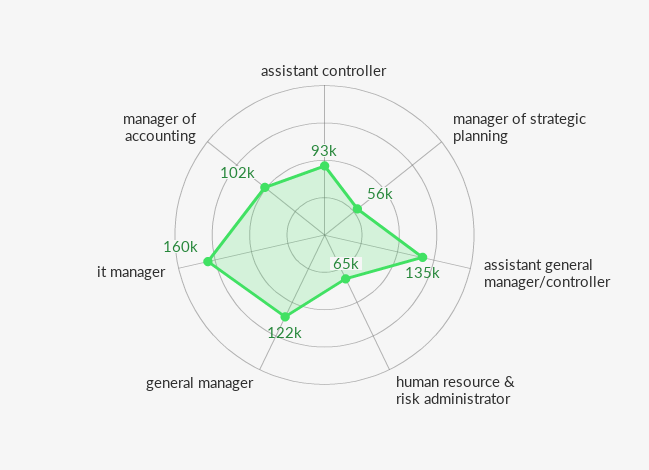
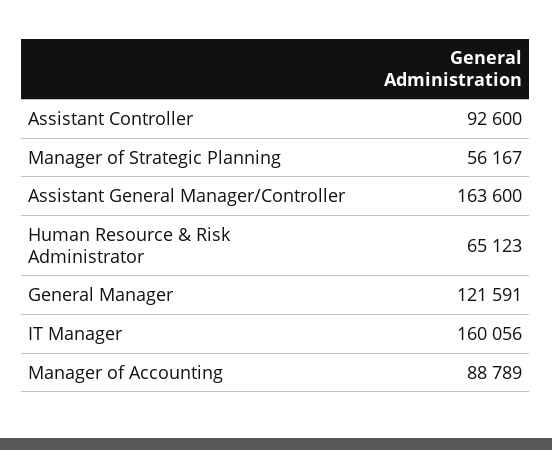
assistant general manager/controller: 135000 -> 163600
manager of accounting: 102000 -> 88789

